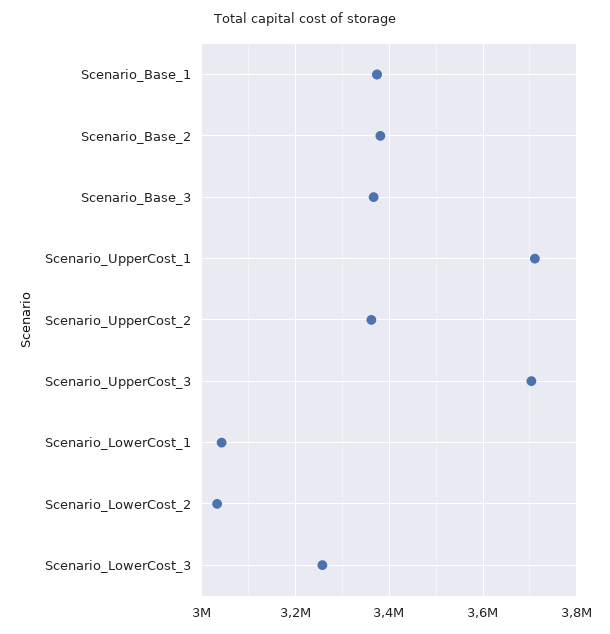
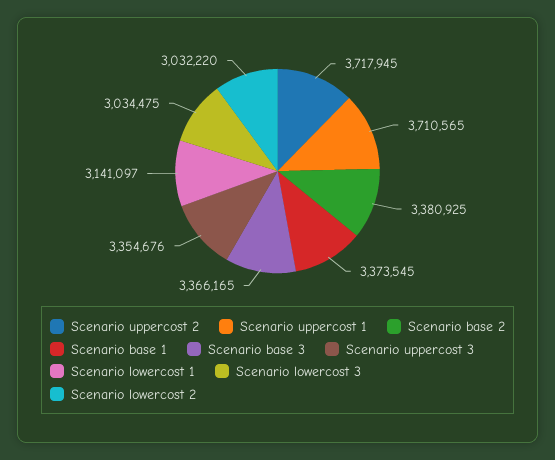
Scenario_UpperCost_2: 3360000 -> 3717945
Scenario_UpperCost_3: 3700000 -> 3354676
Scenario_LowerCost_1: 3040000 -> 3141097
Scenario_LowerCost_3: 3260000 -> 3034475

